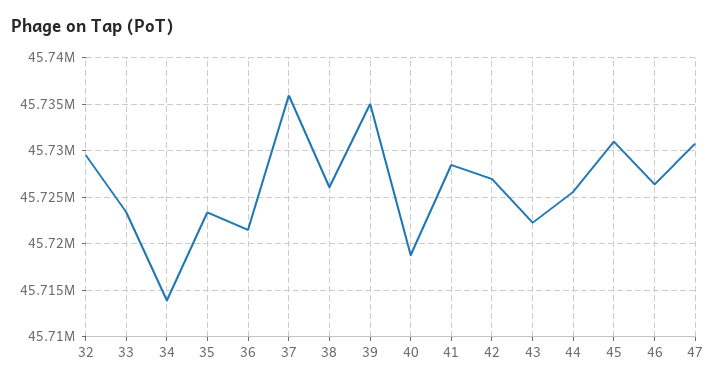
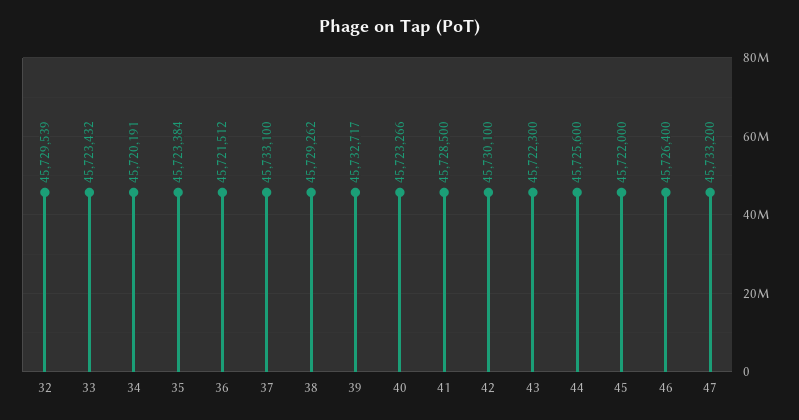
34: 45714000 -> 45720191
37: 45736000 -> 45733100
38: 45726000 -> 45729262
39: 45735000 -> 45732717
40: 45719000 -> 45723266
42: 45727000 -> 45730100
45: 45731000 -> 45722000
47: 45731000 -> 45733200

